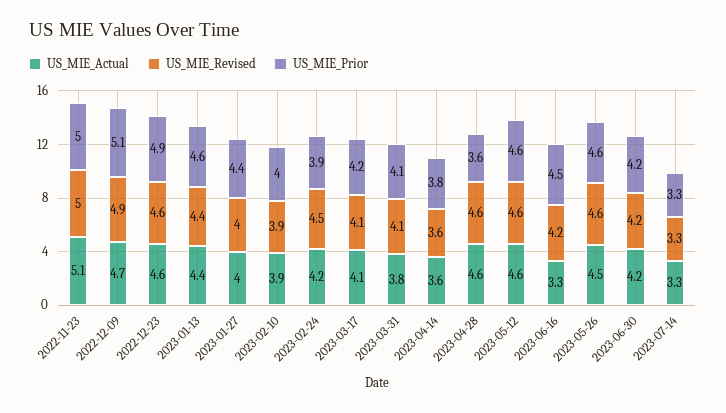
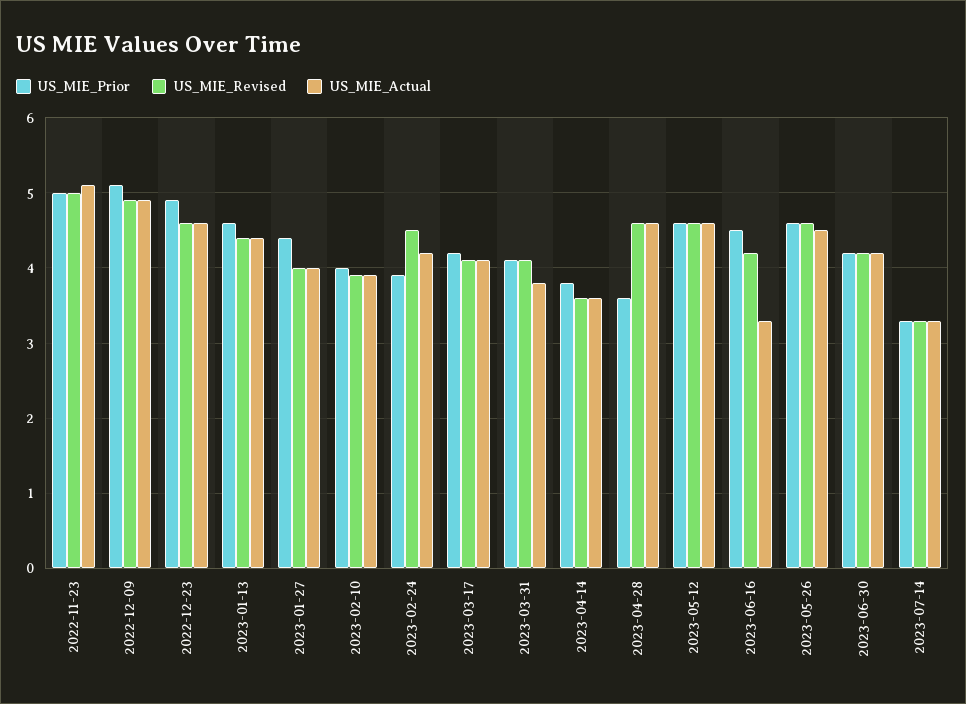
US_MIE_Actual, 2022-12-09: 4.7 -> 4.9

